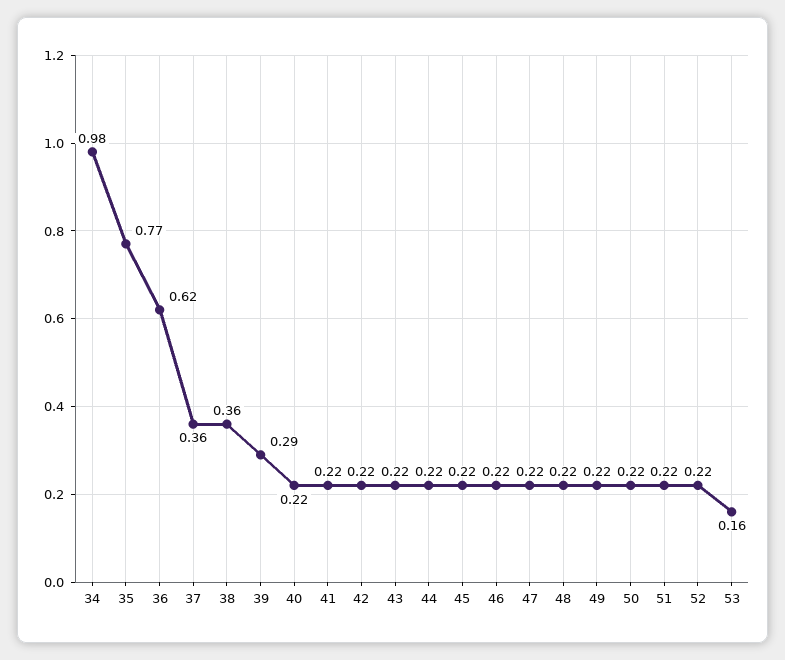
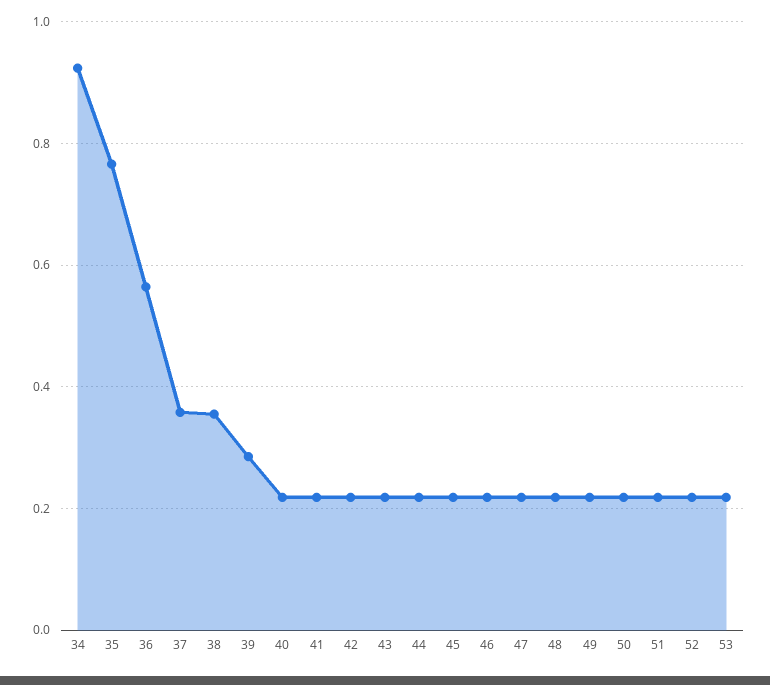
34: 0.98 -> 0.92
36: 0.62 -> 0.56
53: 0.16 -> 0.22

